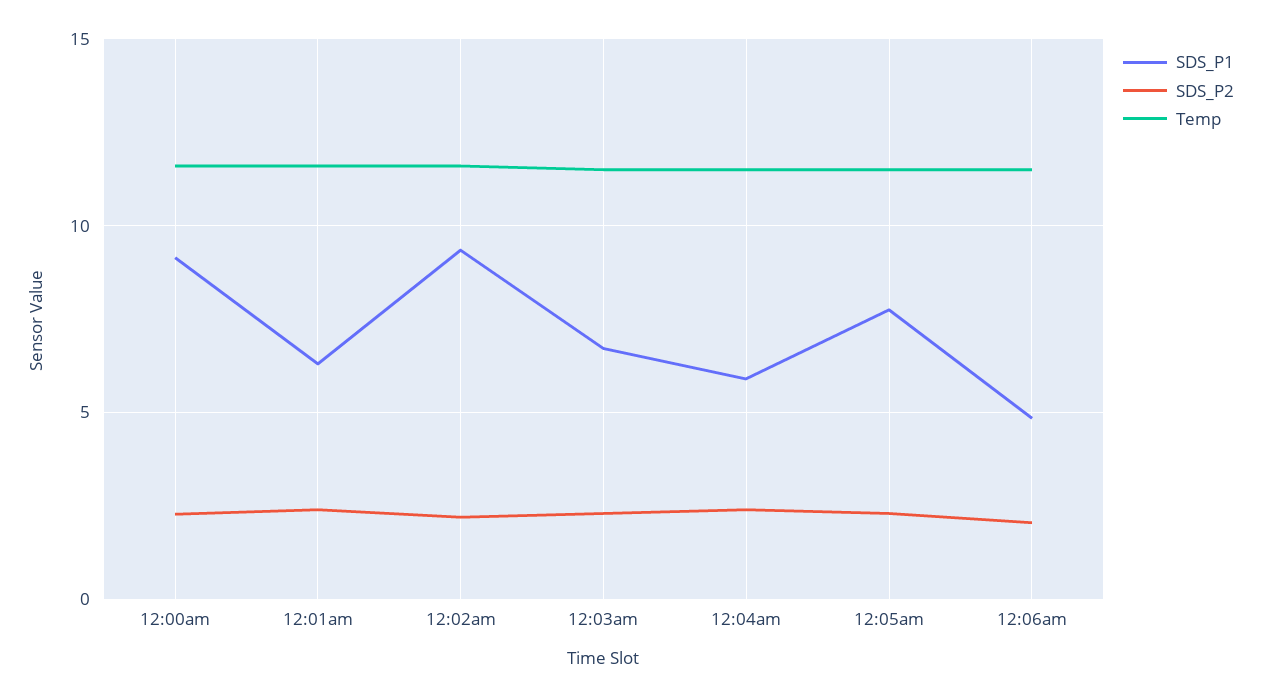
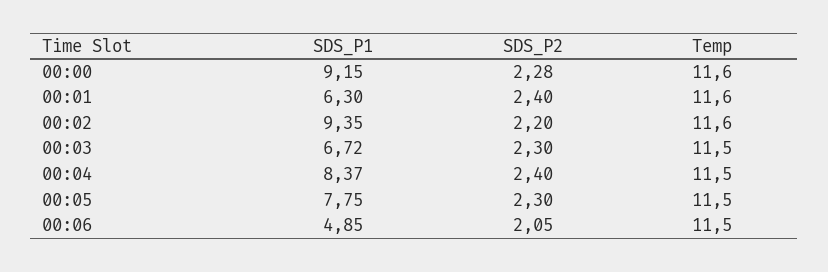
SDS_P1, 12:04am: 6 -> 8.37

